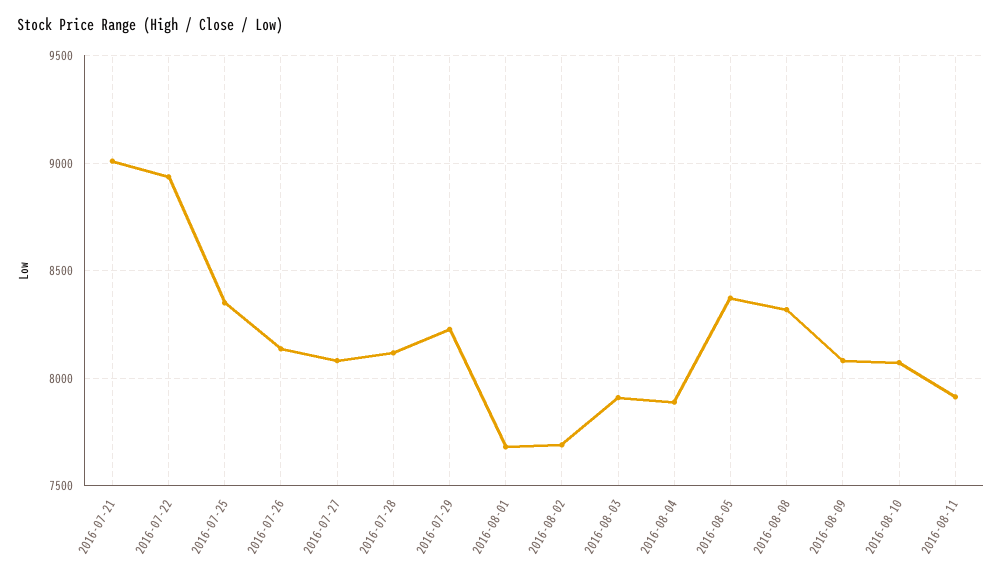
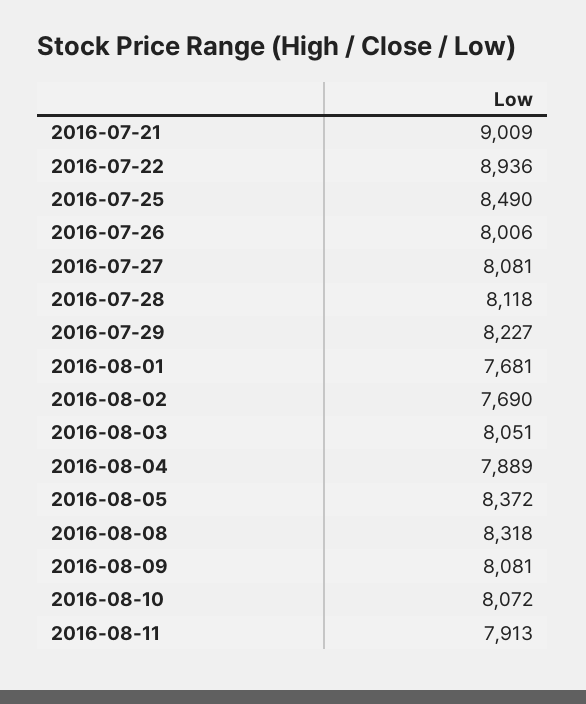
2016-07-25: 8350 -> 8490
2016-07-26: 8150 -> 8006
2016-08-03: 7900 -> 8051

